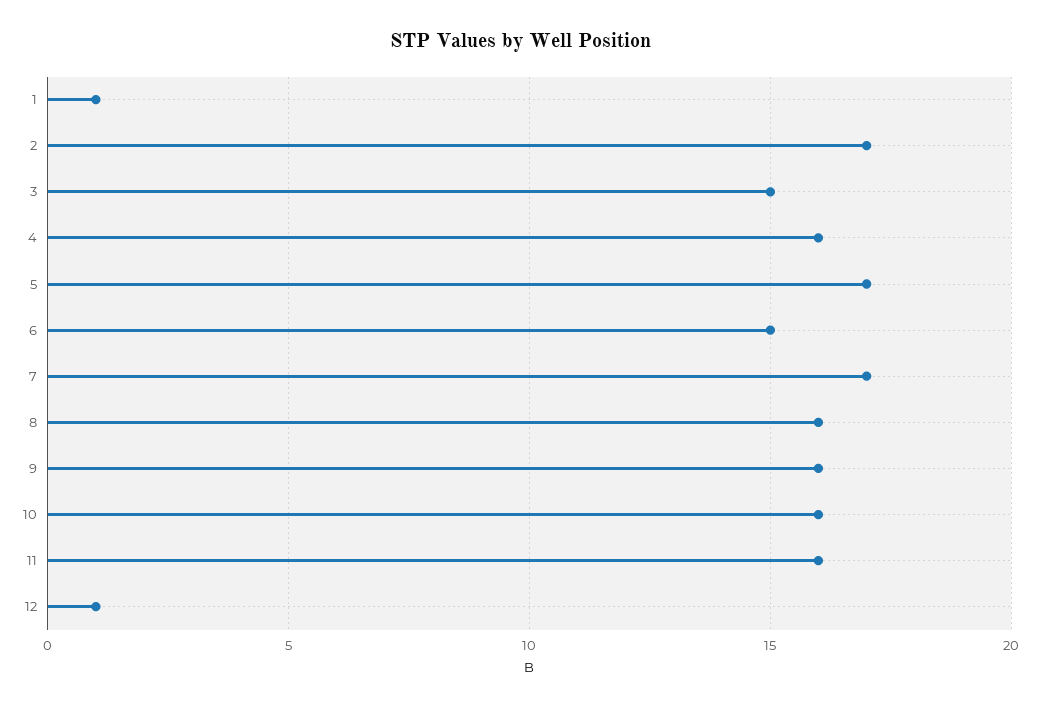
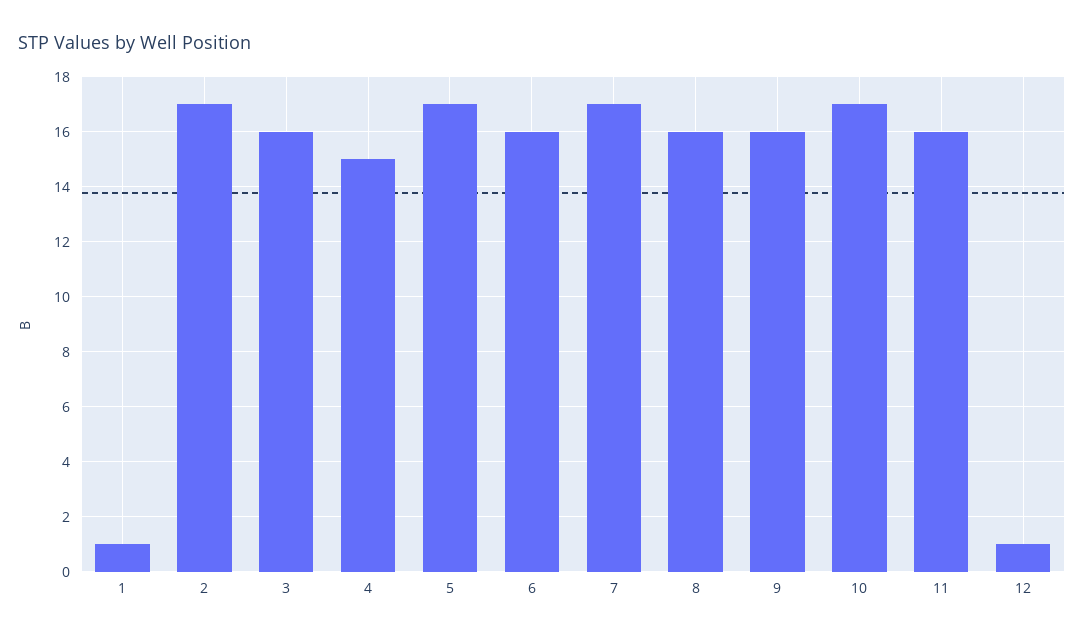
3: 15 -> 16
4: 16 -> 15
6: 15 -> 16
10: 16 -> 17

